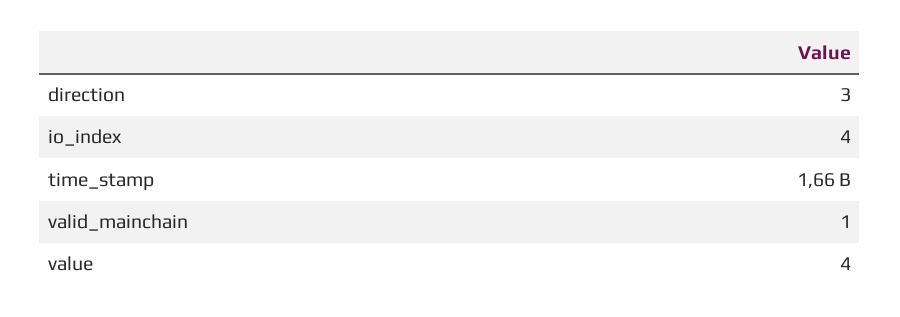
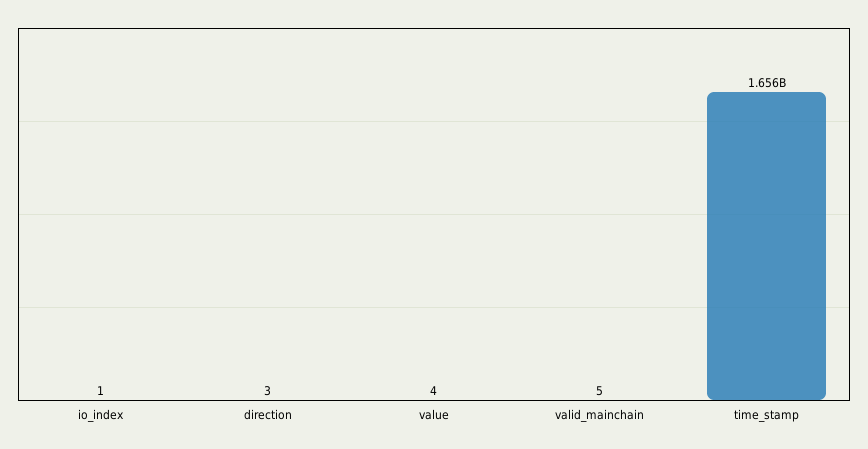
io_index: 4 -> 1
valid_mainchain: 1 -> 5

